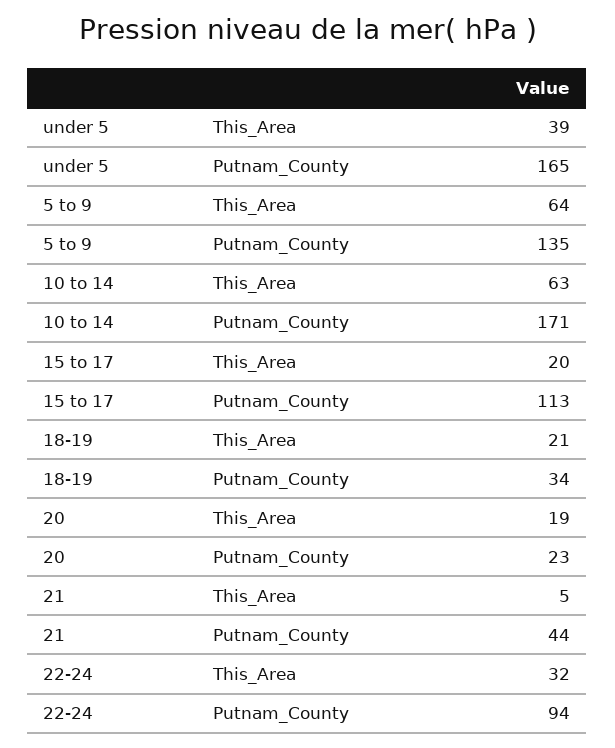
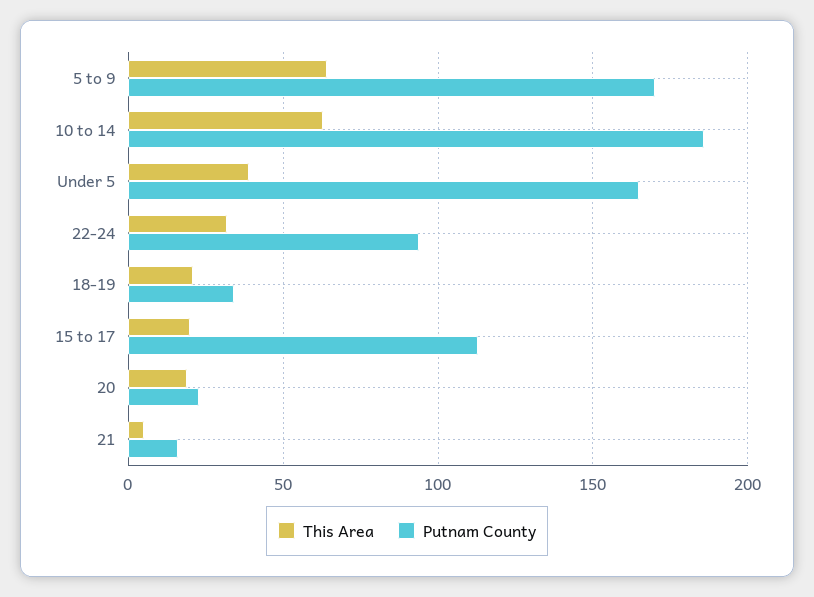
Putnam_County, 5 to 9: 135 -> 170
Putnam_County, 10 to 14: 171 -> 185
Putnam_County, 21: 44 -> 15

